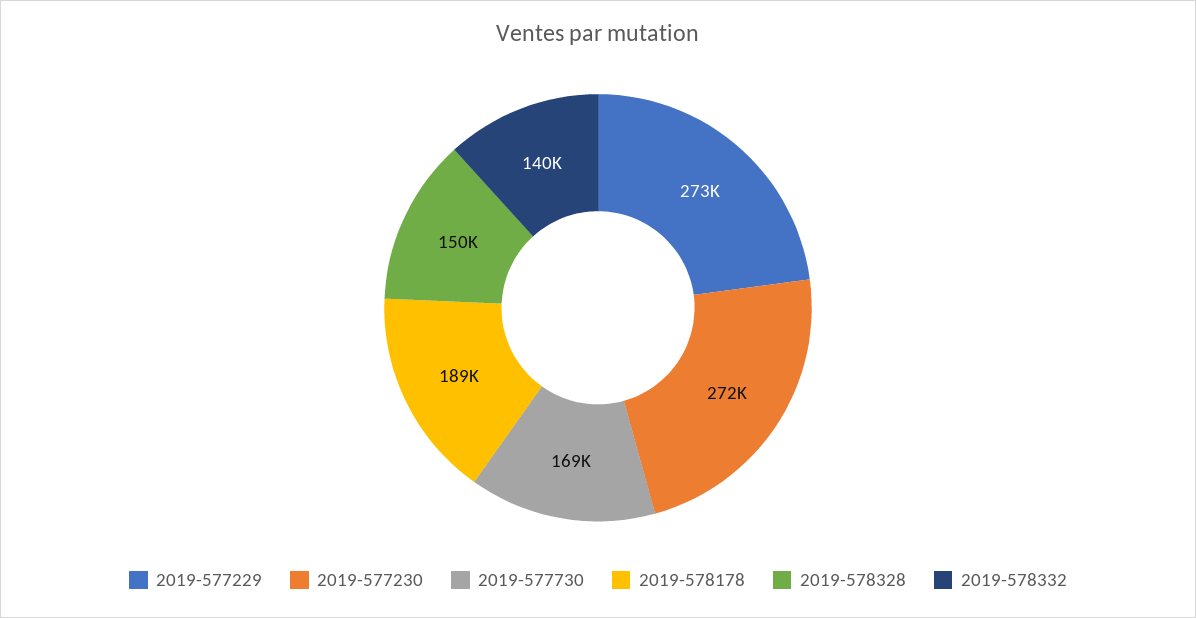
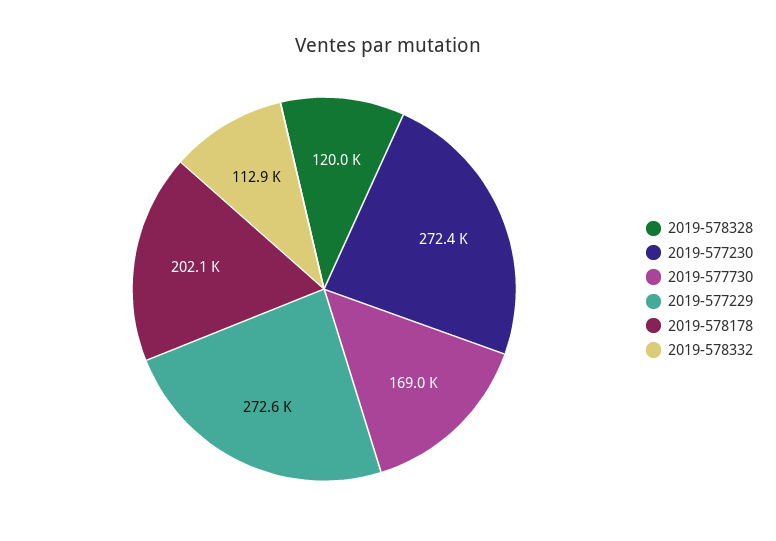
2019-578178: 189000 -> 202100
2019-578328: 150000 -> 120000
2019-578332: 140000 -> 112900

